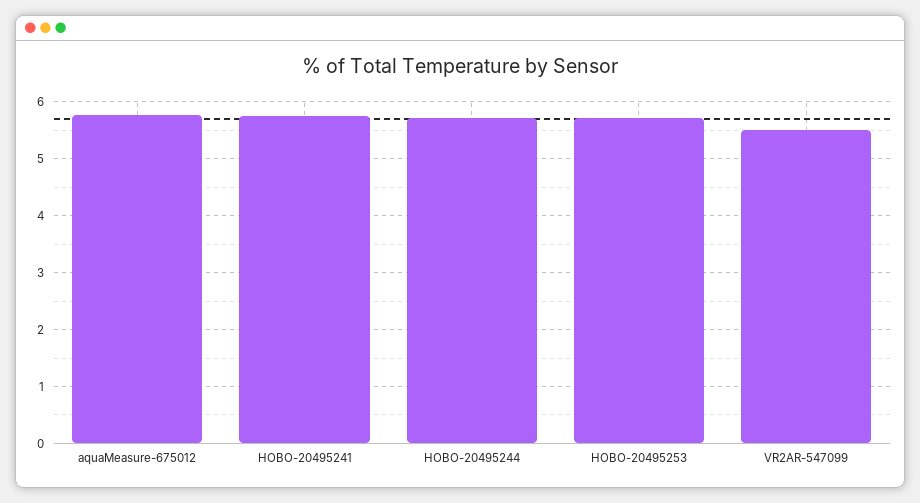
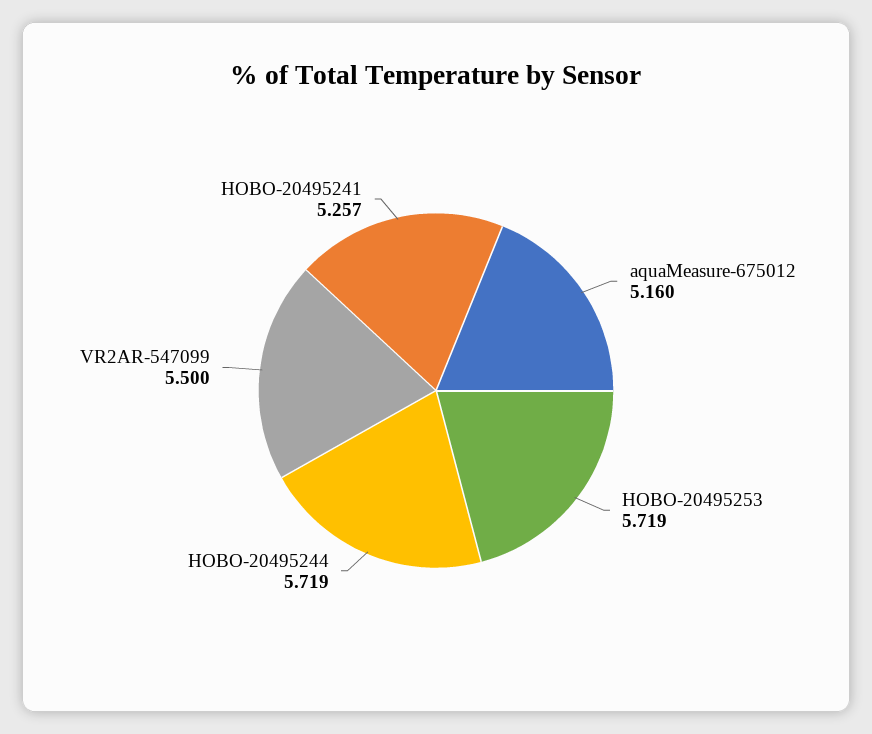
aquaMeasure-675012: 5.8 -> 5.16
HOBO-20495241: 5.8 -> 5.257

